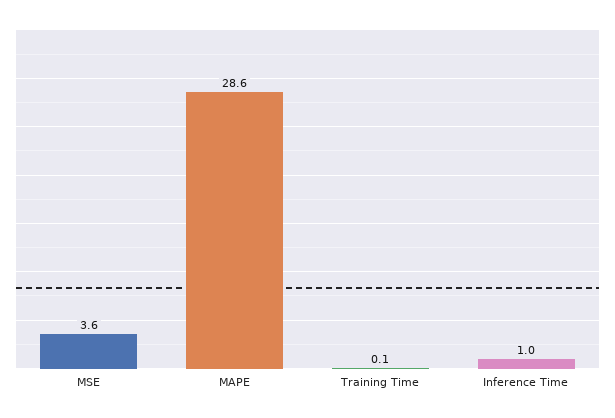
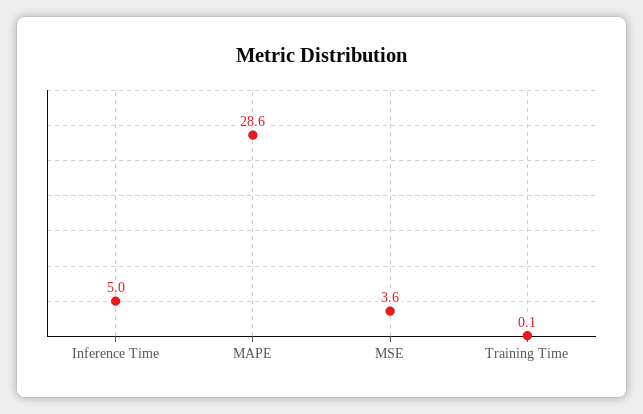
Inference Time: 1 -> 5

